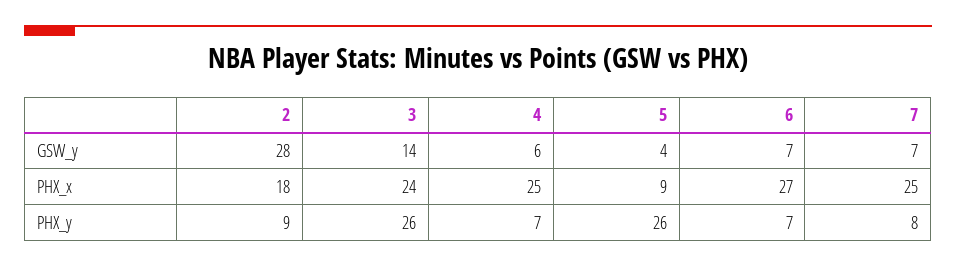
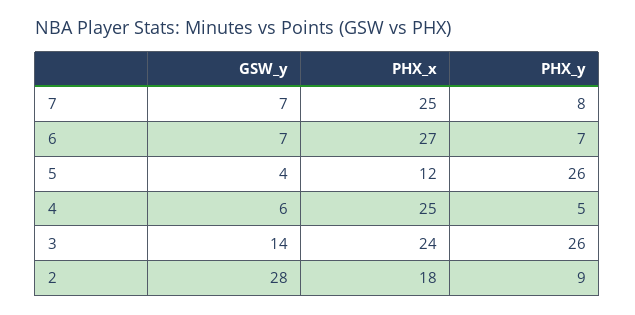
5, PHX_x: 9 -> 12
4, PHX_y: 7 -> 5

